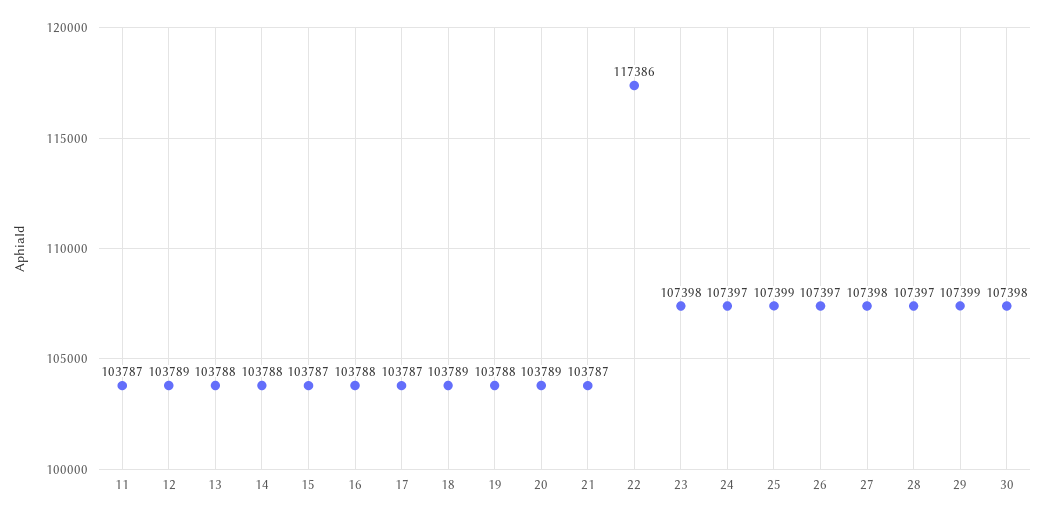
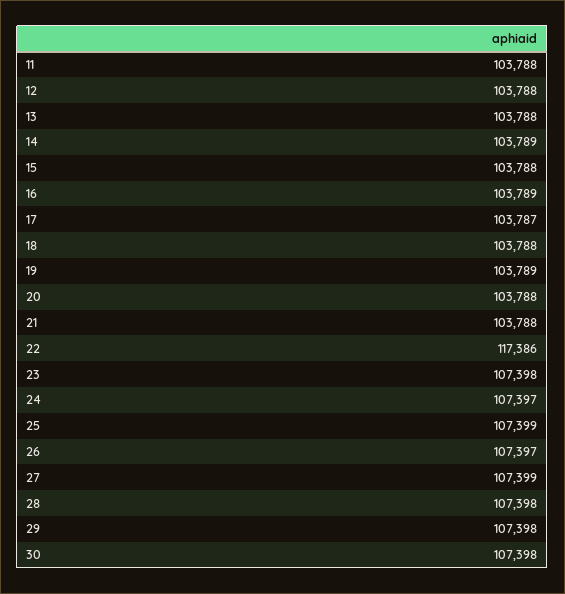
11: 103787 -> 103788
12: 103789 -> 103788
14: 103788 -> 103789
15: 103787 -> 103788
16: 103788 -> 103789
18: 103789 -> 103788
19: 103788 -> 103789
20: 103789 -> 103788
21: 103787 -> 103788
27: 107398 -> 107399
28: 107397 -> 107398
29: 107399 -> 107398

